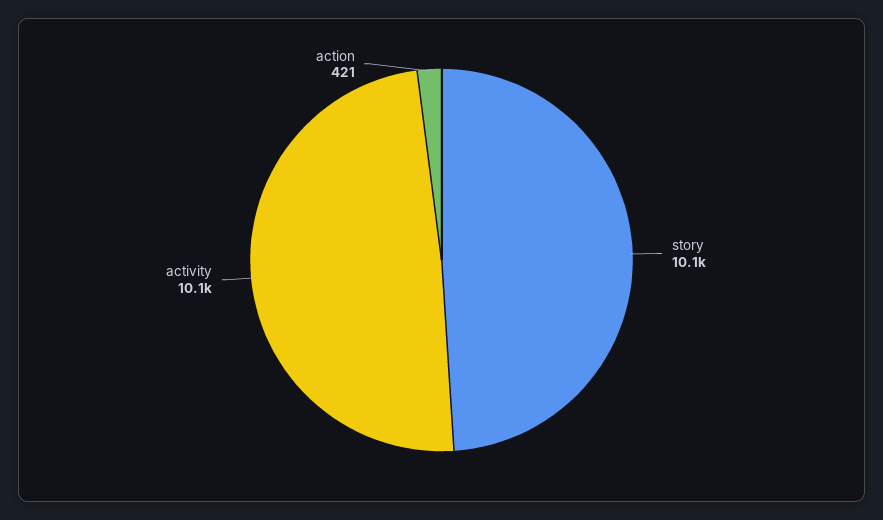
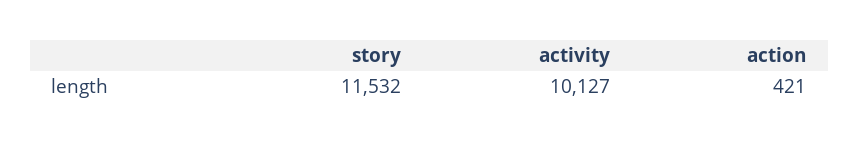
story: 10100 -> 11532

